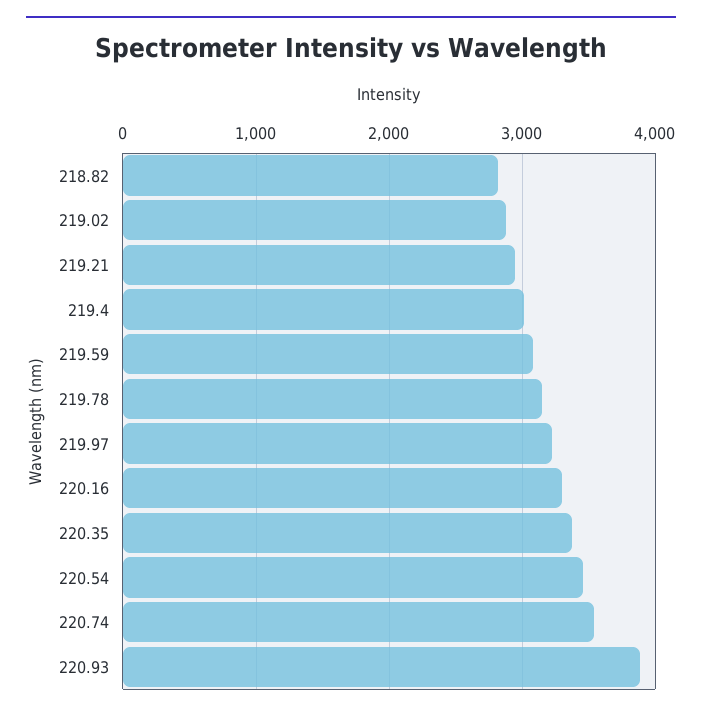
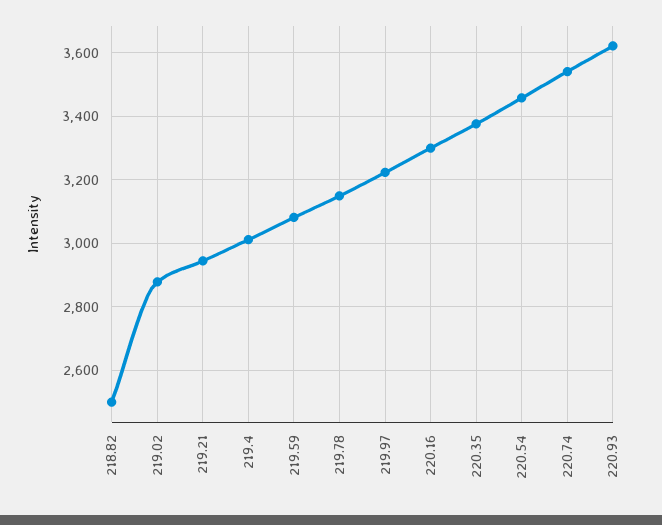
218.82: 2800 -> 2500
220.93: 3900 -> 3620

